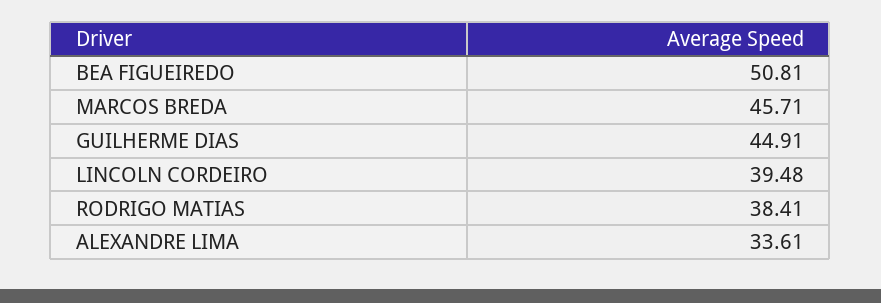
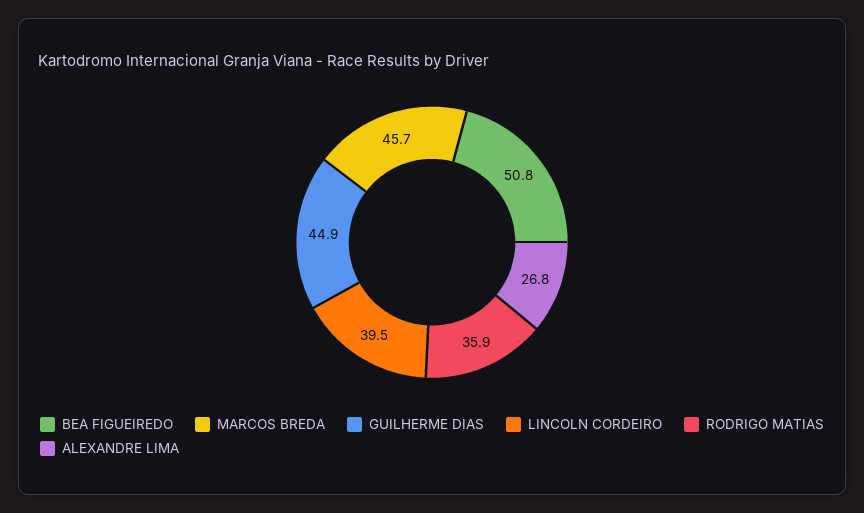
RODRIGO MATIAS: 38.41 -> 35.9
ALEXANDRE LIMA: 33.61 -> 26.8

